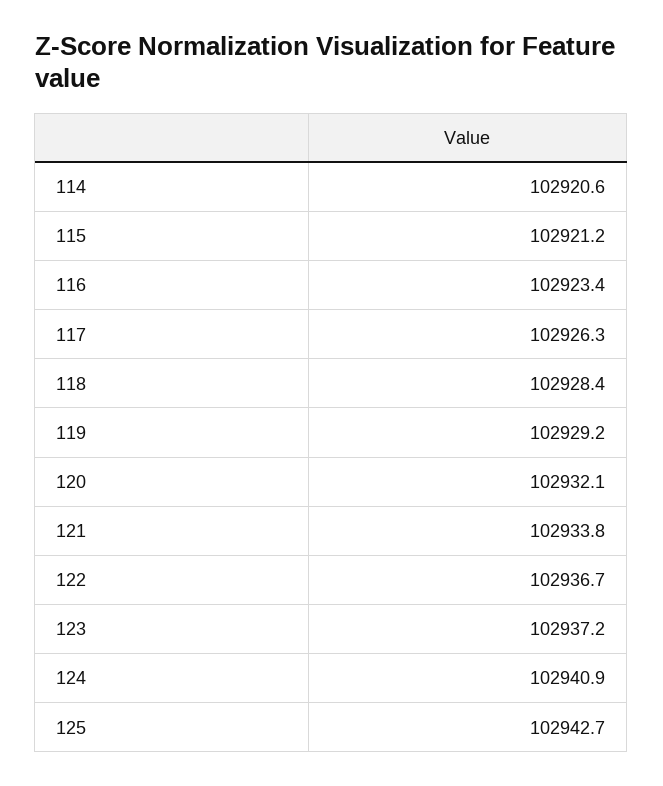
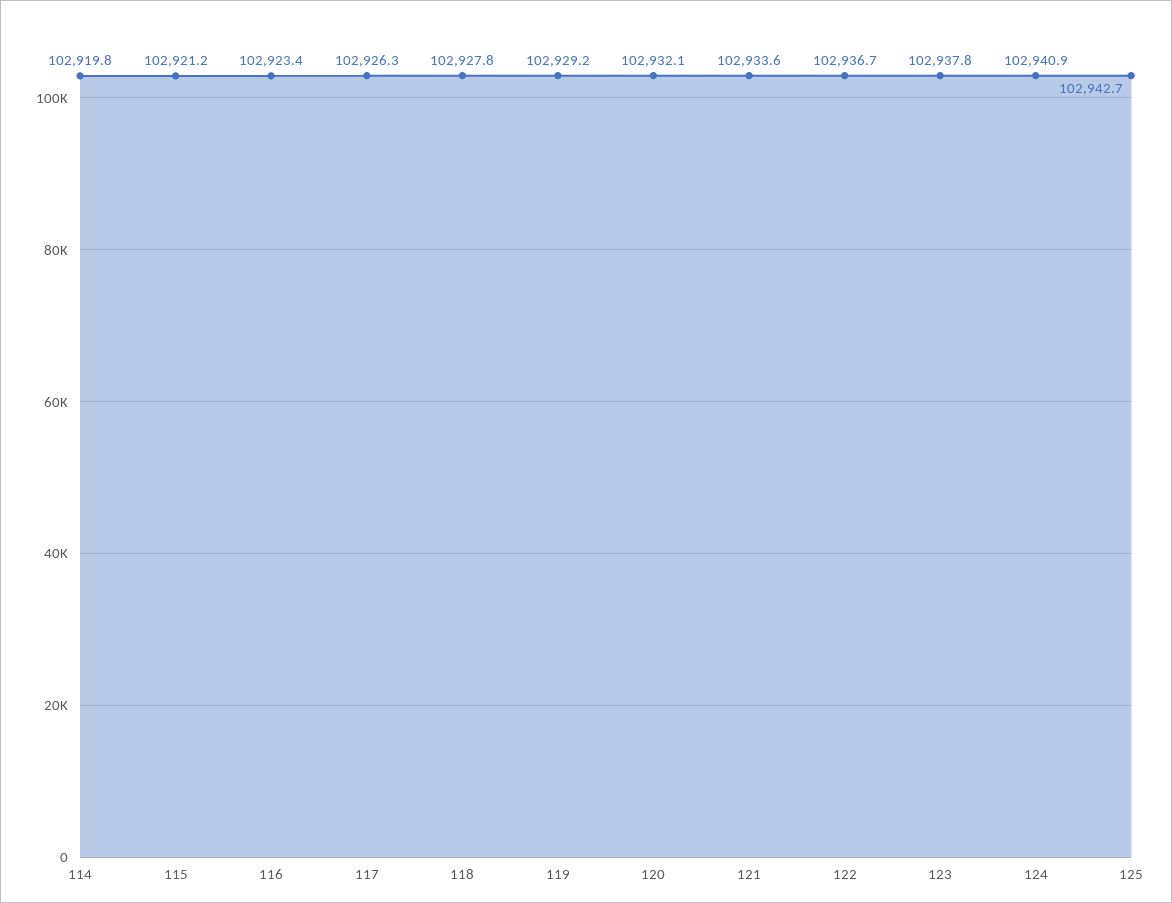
114: 102920.6 -> 102919.8
118: 102928.4 -> 102927.8
121: 102933.8 -> 102933.6
123: 102937.2 -> 102937.8

